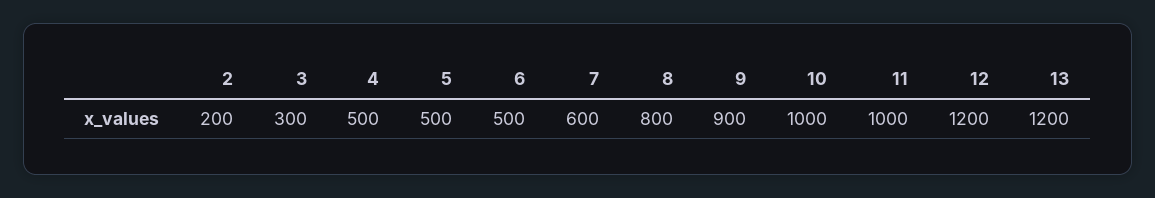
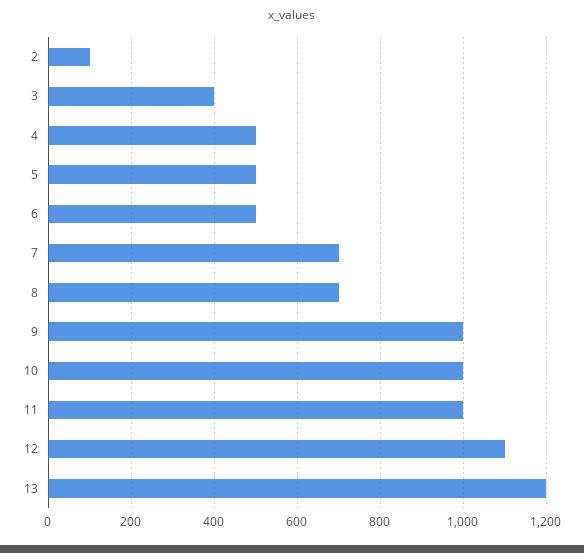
2: 200 -> 100
3: 300 -> 400
7: 600 -> 700
8: 800 -> 700
9: 900 -> 1000
12: 1200 -> 1100

